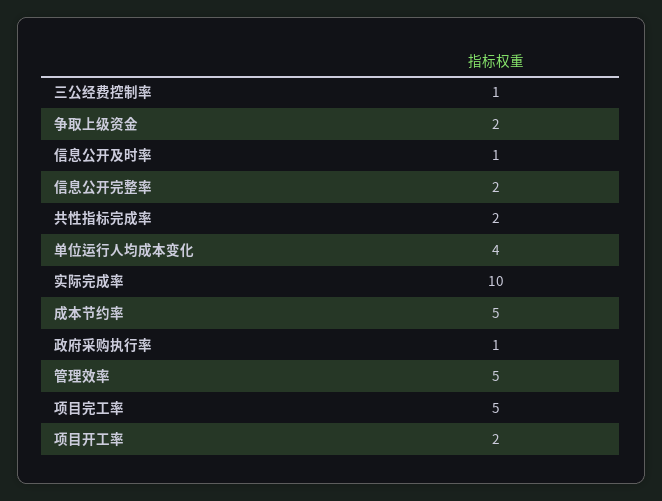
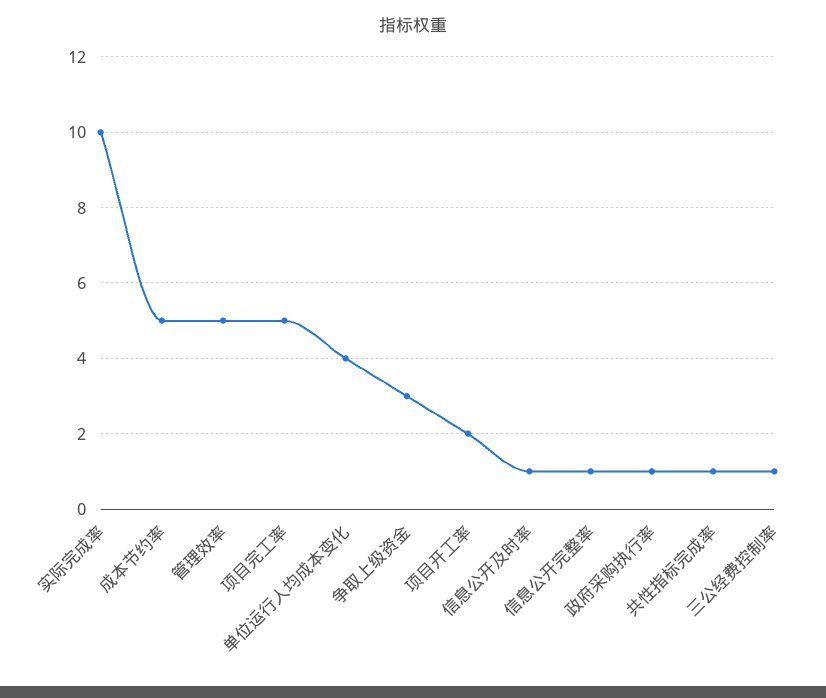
争取上级资金: 2 -> 3
信息公开完整率: 2 -> 1
共性指标完成率: 2 -> 1

